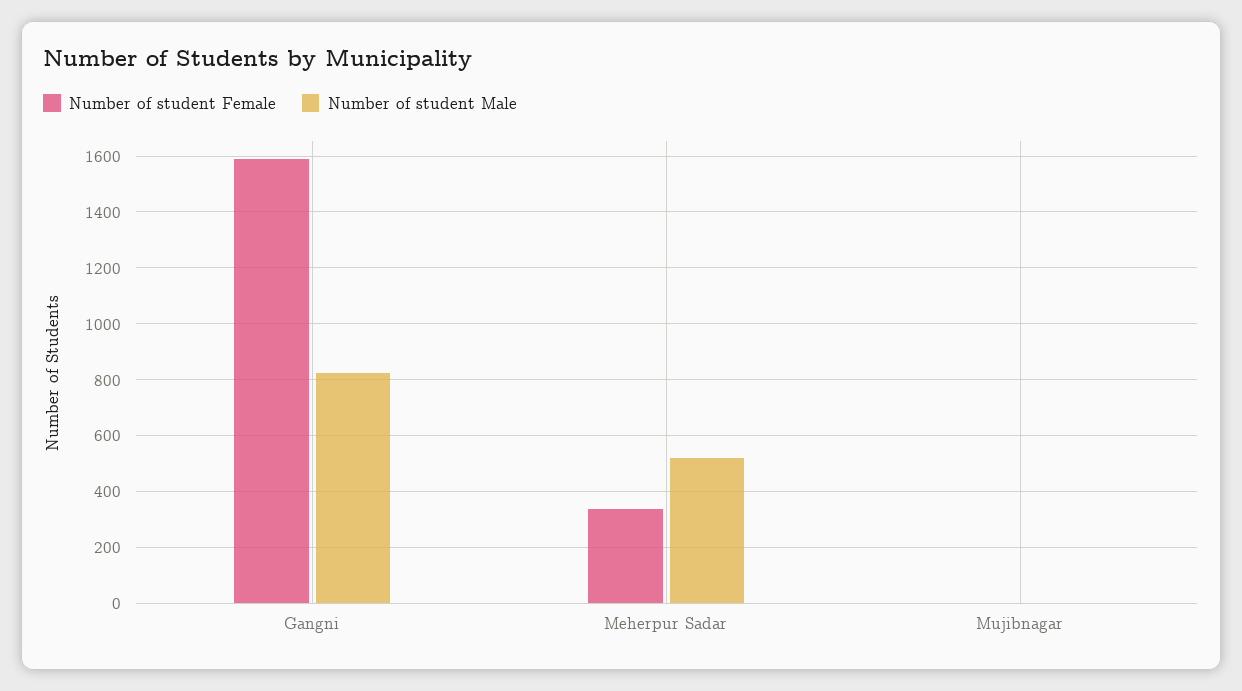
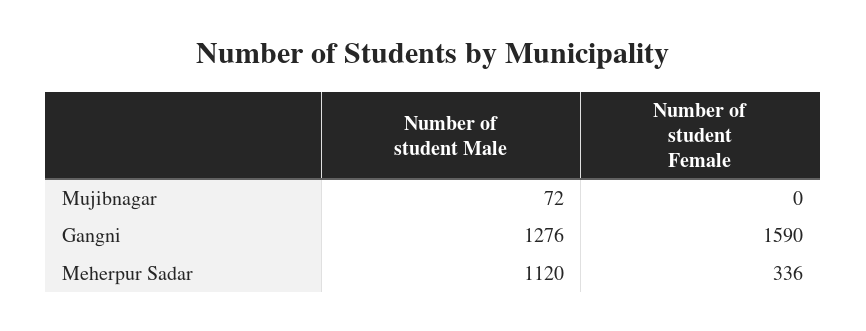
Number of student Male, Gangni: 825 -> 1276
Number of student Male, Meherpur Sadar: 525 -> 1120
Number of student Male, Mujibnagar: 0 -> 72

